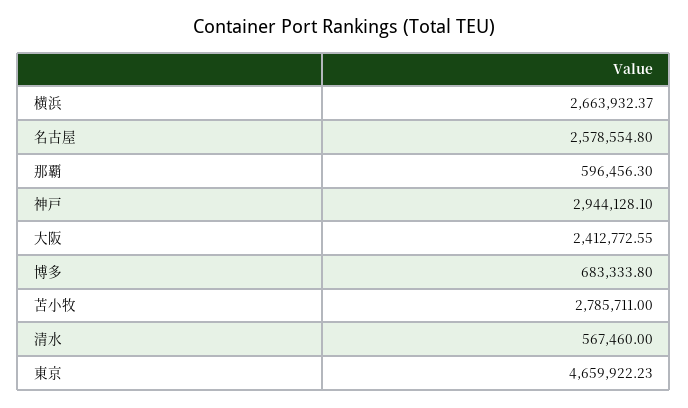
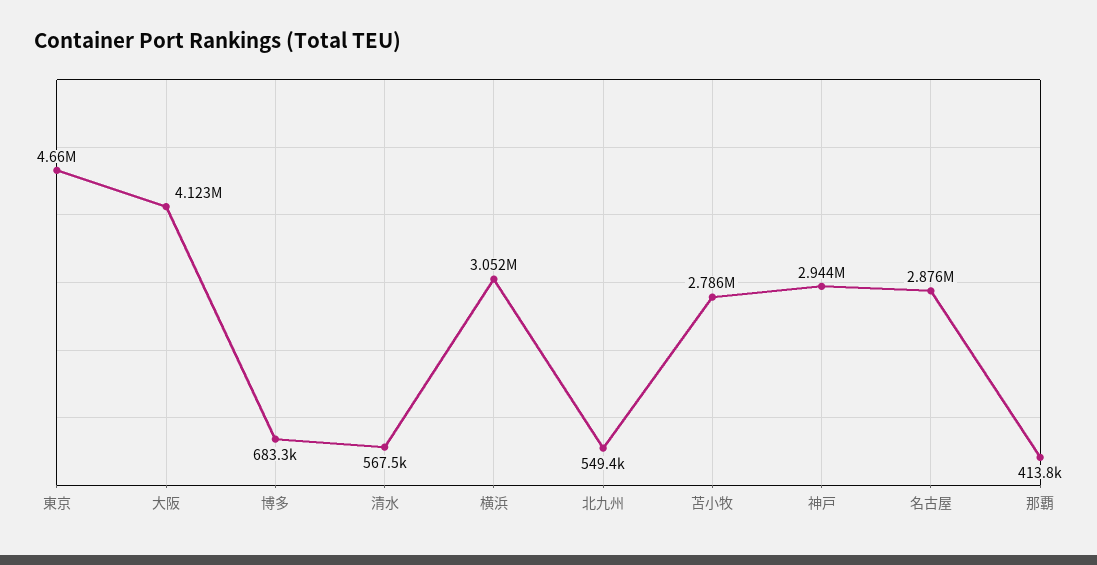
横浜: 2663932.37 -> 3052000
名古屋: 2578554.8 -> 2876000
那覇: 596456.3 -> 413800
大阪: 2412772.55 -> 4123000
北九州: none -> 549400

